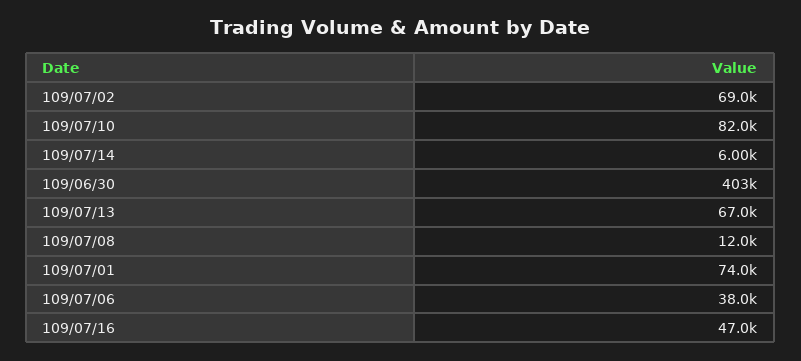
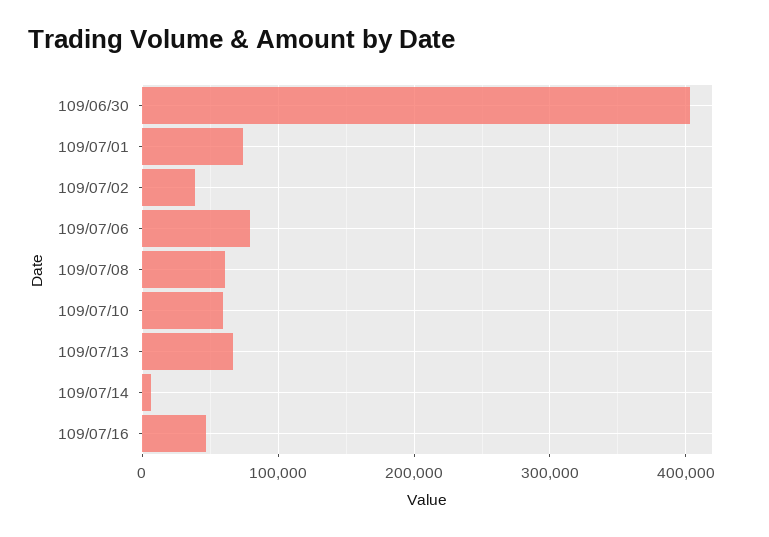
109/07/02: 69000 -> 40000
109/07/10: 82000 -> 60000
109/07/08: 12000 -> 60000
109/07/06: 38000 -> 80000

